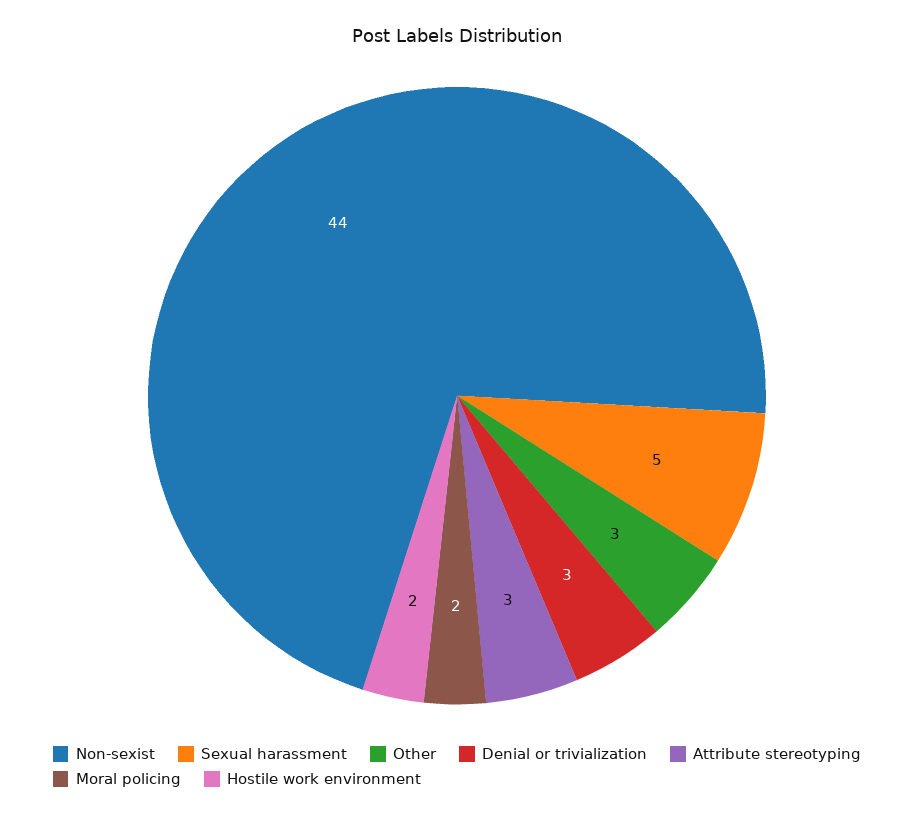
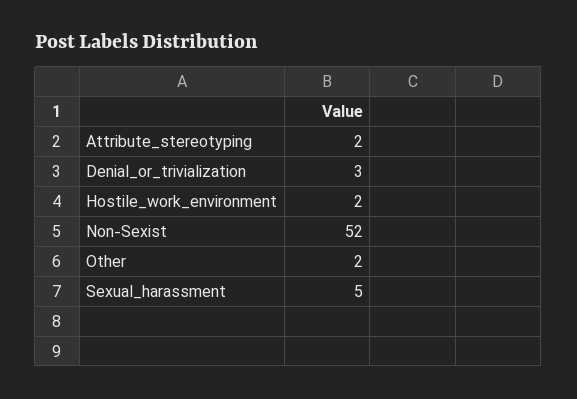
Non-sexist: 44 -> 52
Other: 3 -> 2
Attribute stereotyping: 3 -> 2
Moral policing: 2 -> none

